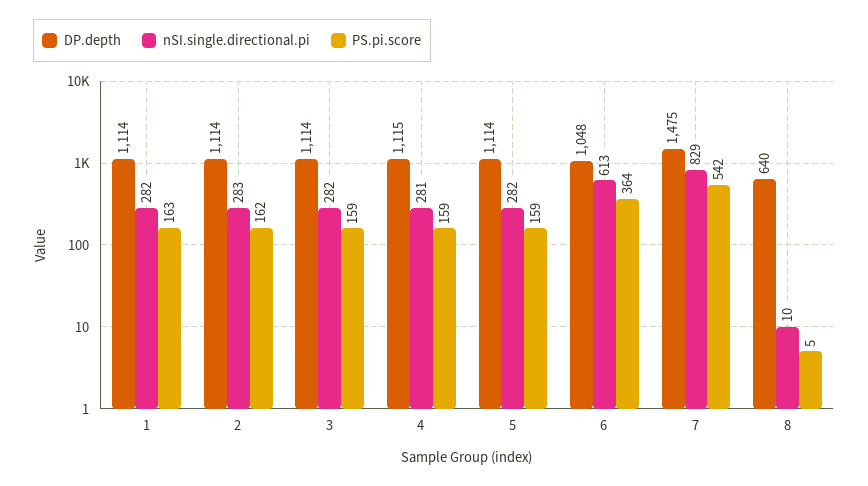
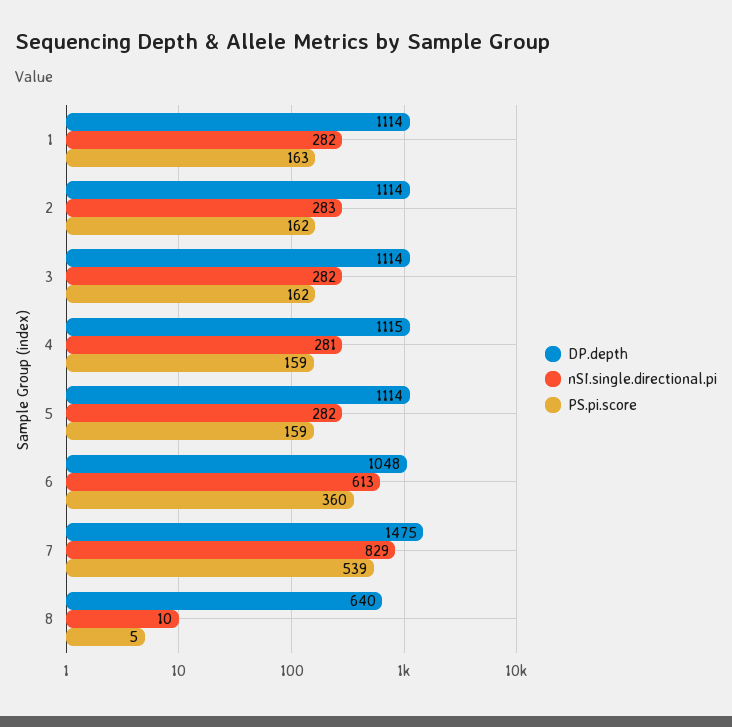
PS.pi.score, 3: 159 -> 162
PS.pi.score, 6: 364 -> 360
PS.pi.score, 7: 542 -> 539

